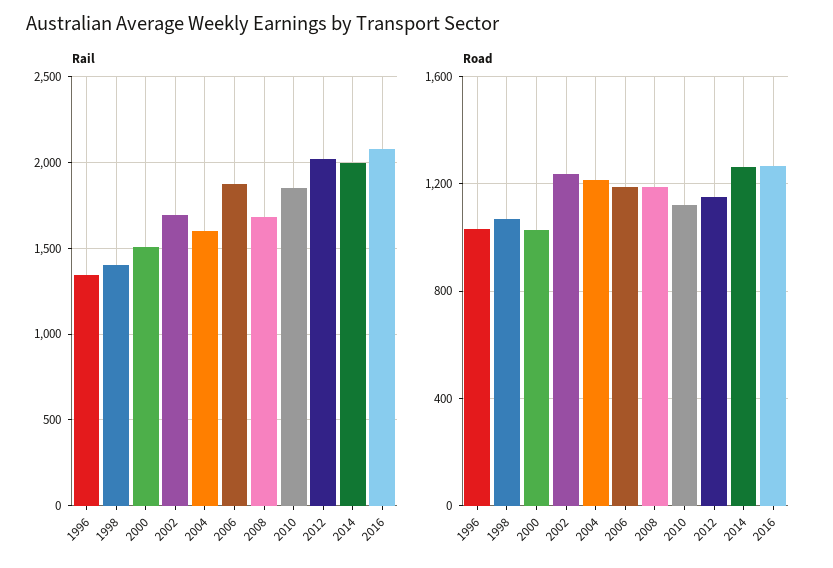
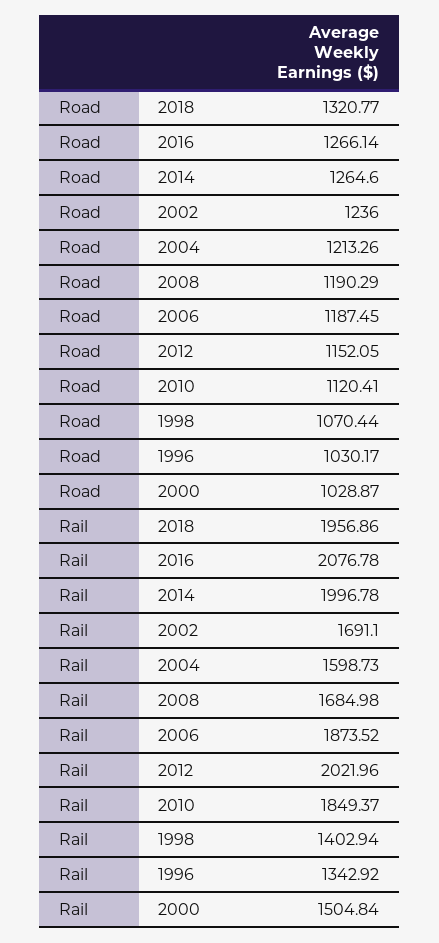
Road, 2018: none -> 1320.77
Rail, 2018: none -> 1956.86

